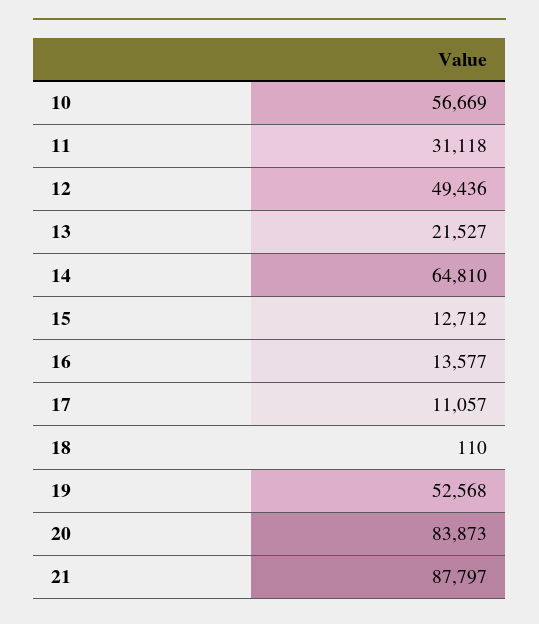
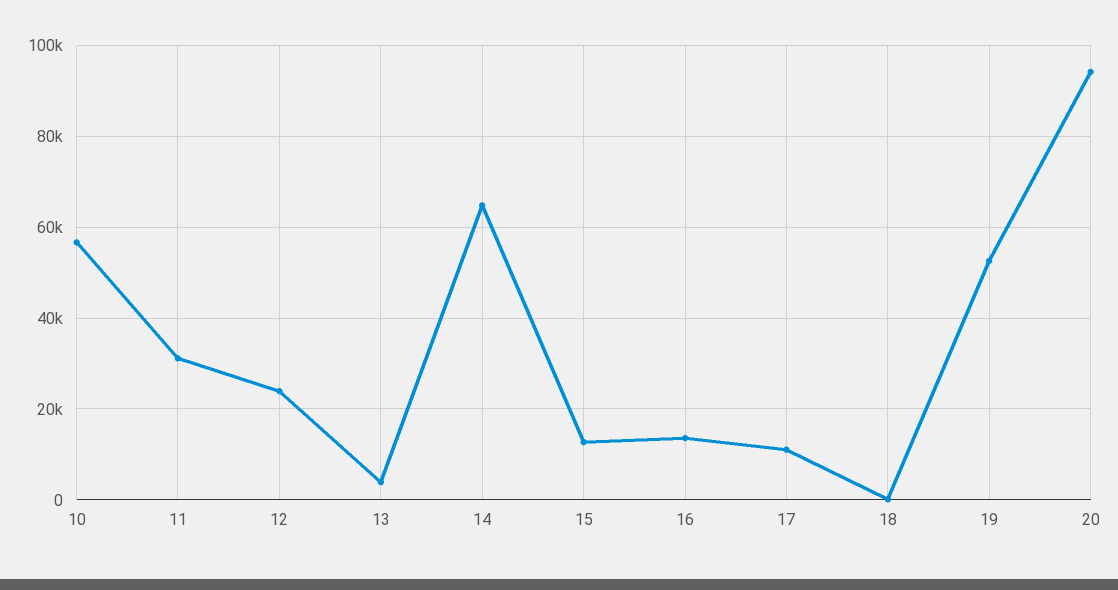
12: 49436 -> 24000
13: 21527 -> 4000
20: 83873 -> 94000
21: 87797 -> none

